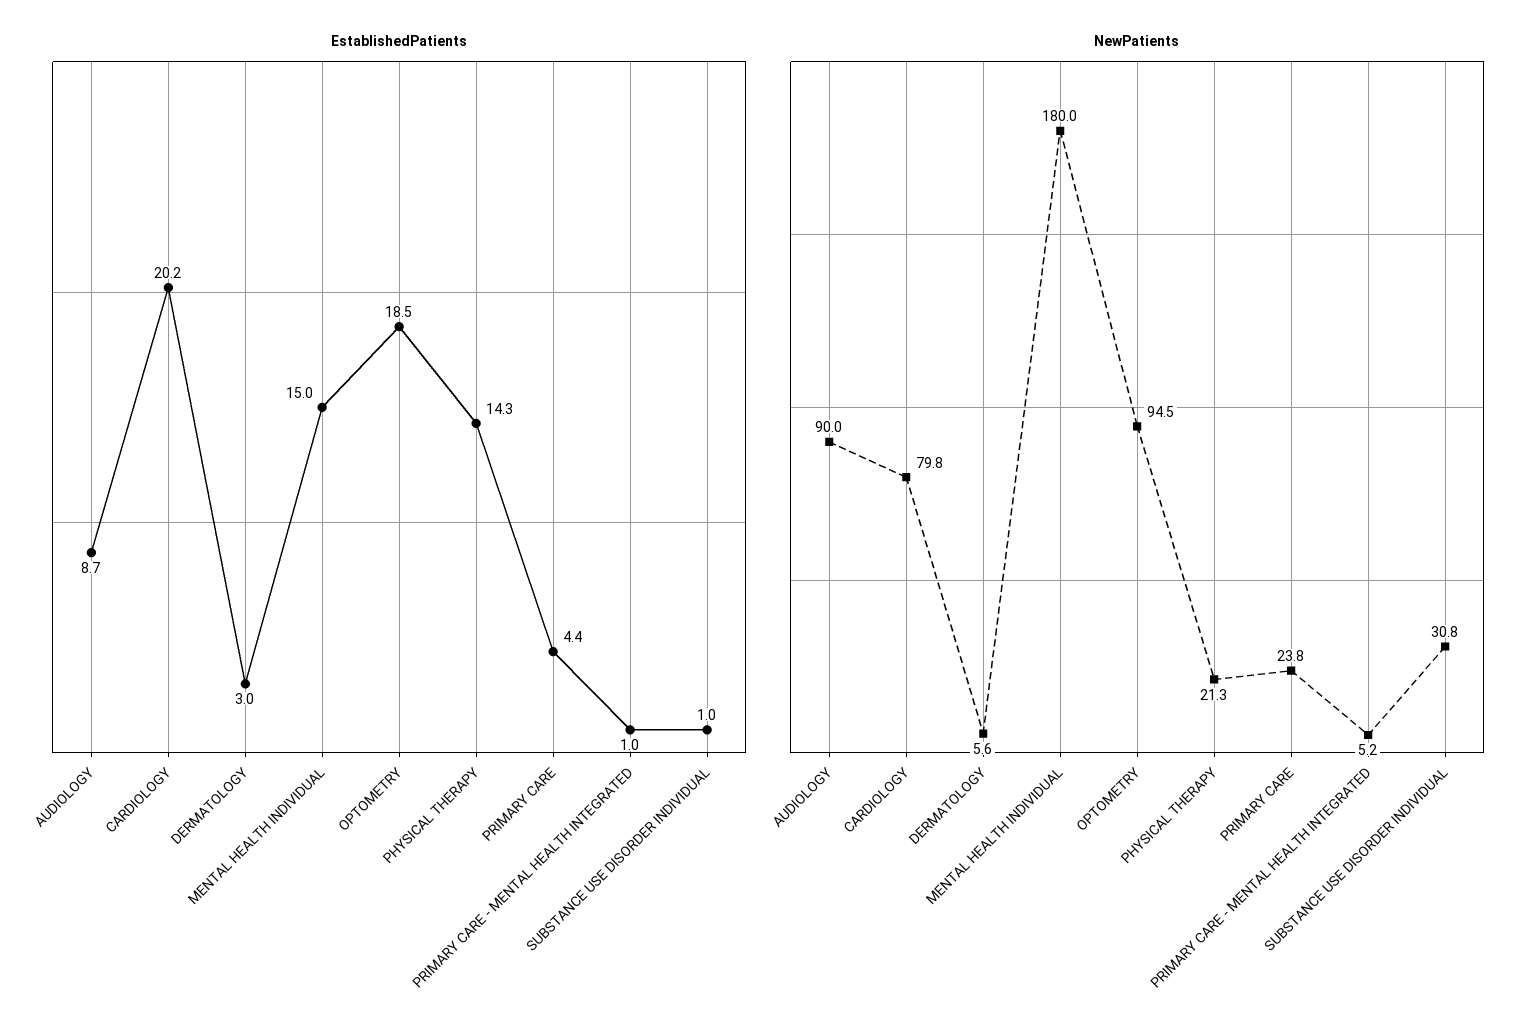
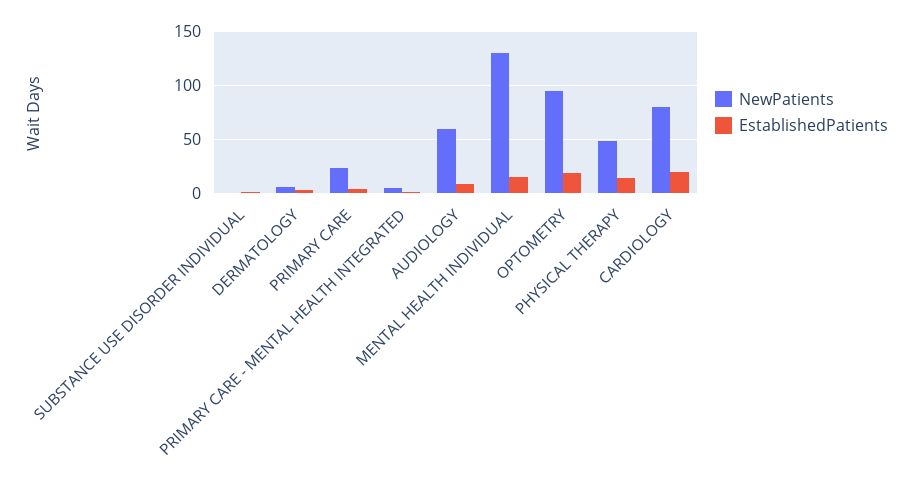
NewPatients, AUDIOLOGY: 90 -> 60
NewPatients, MENTAL HEALTH INDIVIDUAL: 180 -> 130
NewPatients, PHYSICAL THERAPY: 21.3 -> 50
NewPatients, SUBSTANCE USE DISORDER INDIVIDUAL: 30.8 -> 0

